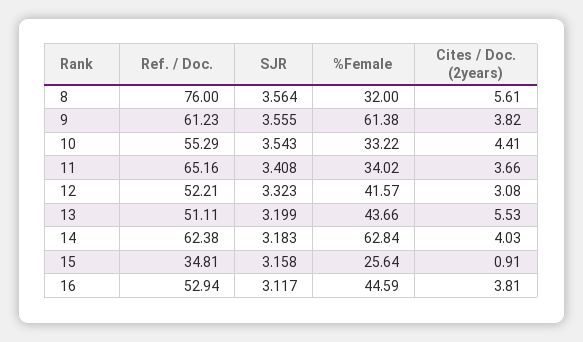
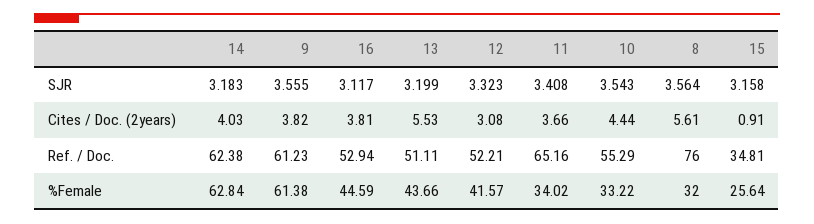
Cites / Doc. (2years), 10: 4.41 -> 4.44

